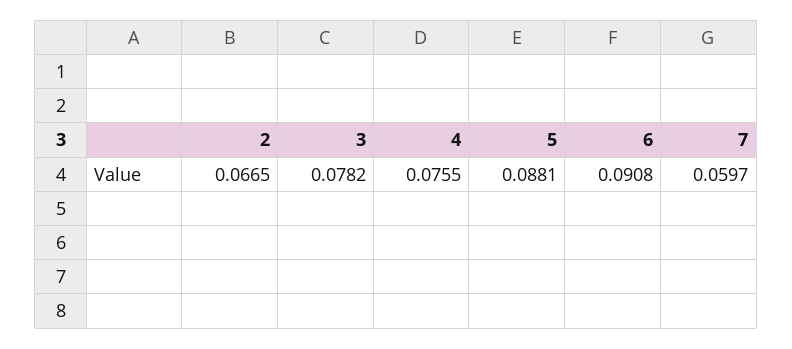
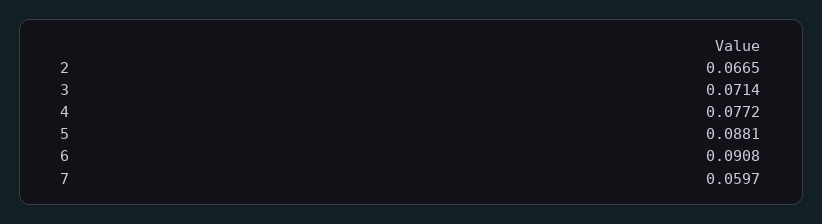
3: 0.0782 -> 0.0714
4: 0.0755 -> 0.0772

